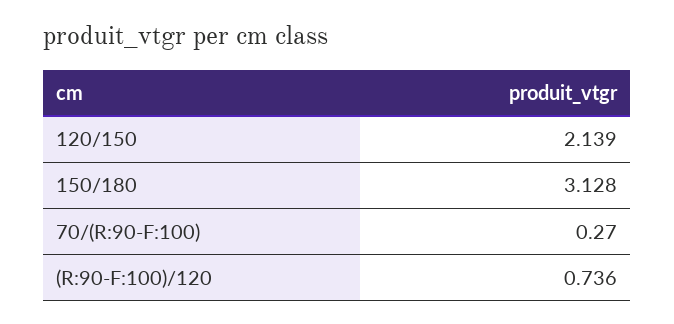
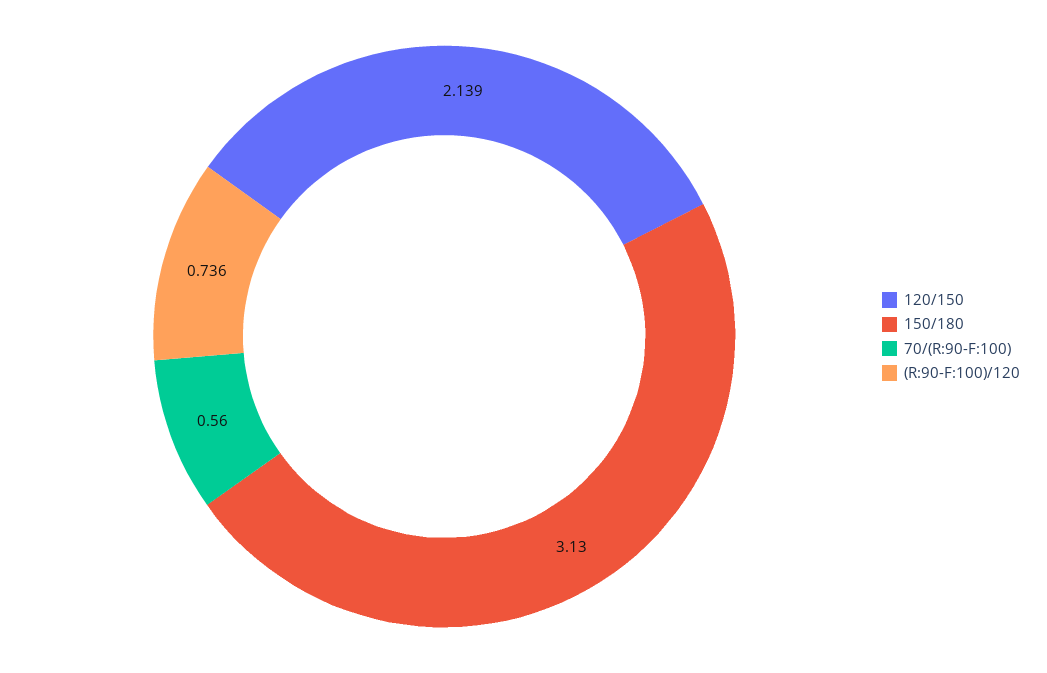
150/180: 3.128 -> 3.13
70/(R:90-F:100): 0.27 -> 0.56

